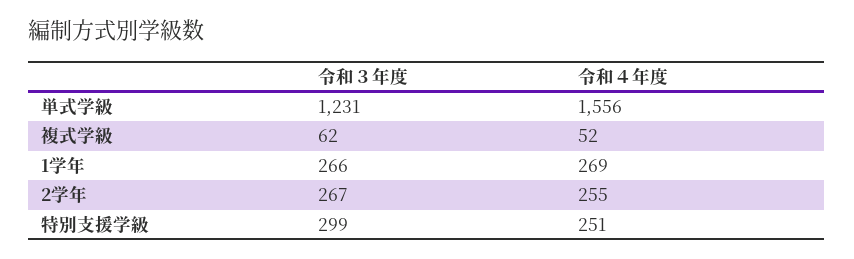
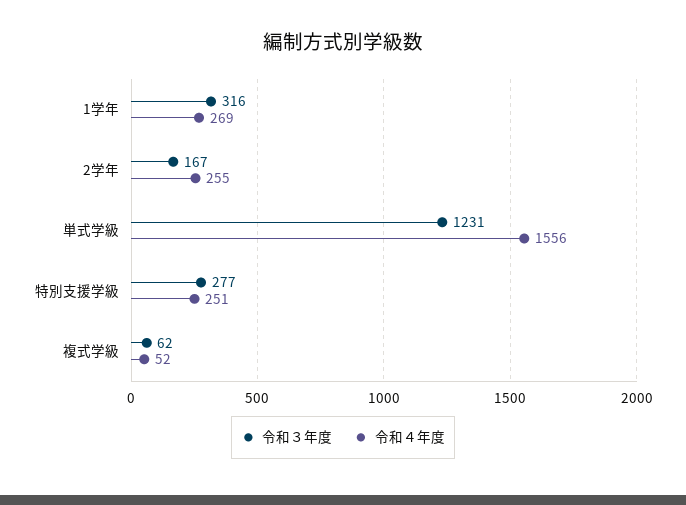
令和３年度, 1学年: 266 -> 316
令和３年度, 2学年: 267 -> 167
令和３年度, 特別支援学級: 299 -> 277

